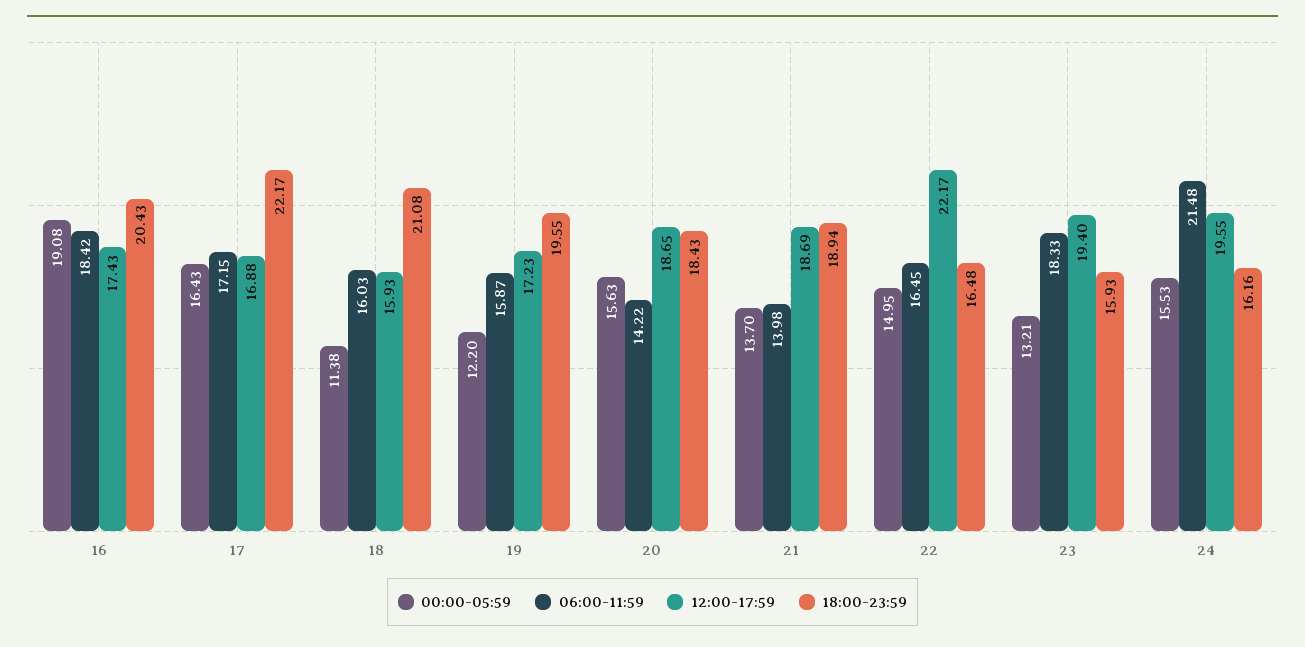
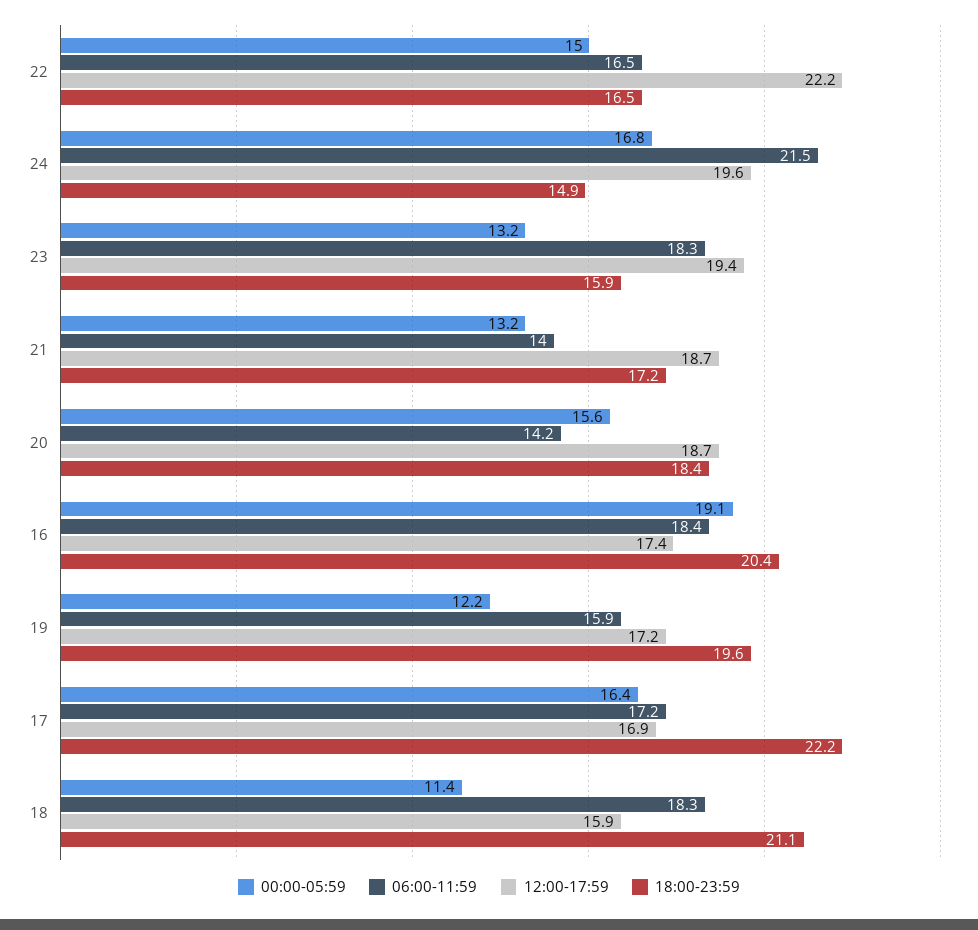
06:00-11:59, 18: 16.03 -> 18.3
00:00-05:59, 21: 13.7 -> 13.2
18:00-23:59, 21: 18.94 -> 17.2
00:00-05:59, 24: 15.53 -> 16.8
18:00-23:59, 24: 16.16 -> 14.9

